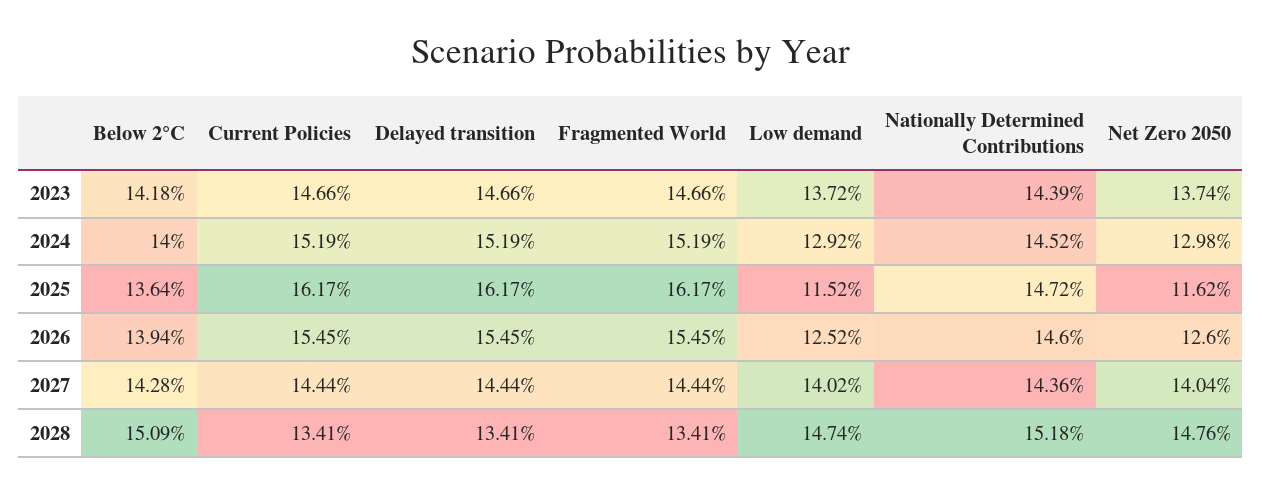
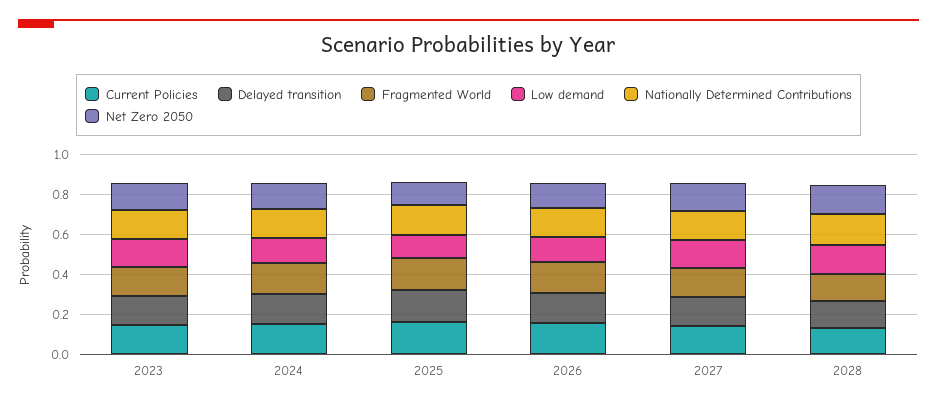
Below 2°C, 2023: 0.1418 -> none
Below 2°C, 2024: 0.14 -> none
Below 2°C, 2025: 0.1364 -> none
Below 2°C, 2026: 0.1394 -> none
Below 2°C, 2027: 0.1428 -> none
Below 2°C, 2028: 0.1509 -> none

